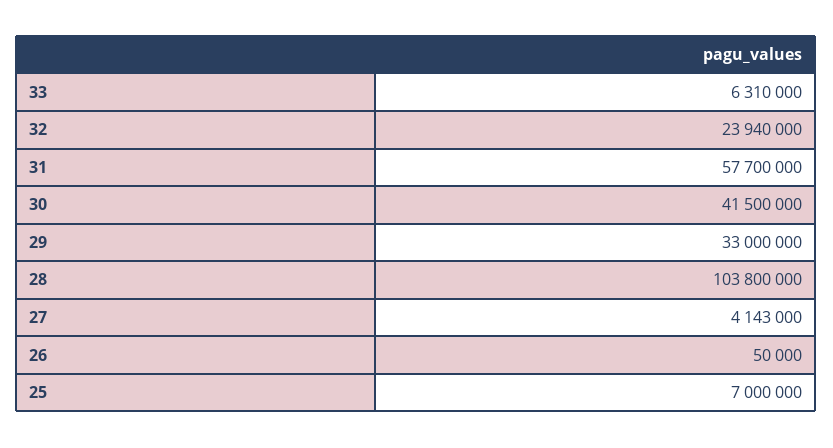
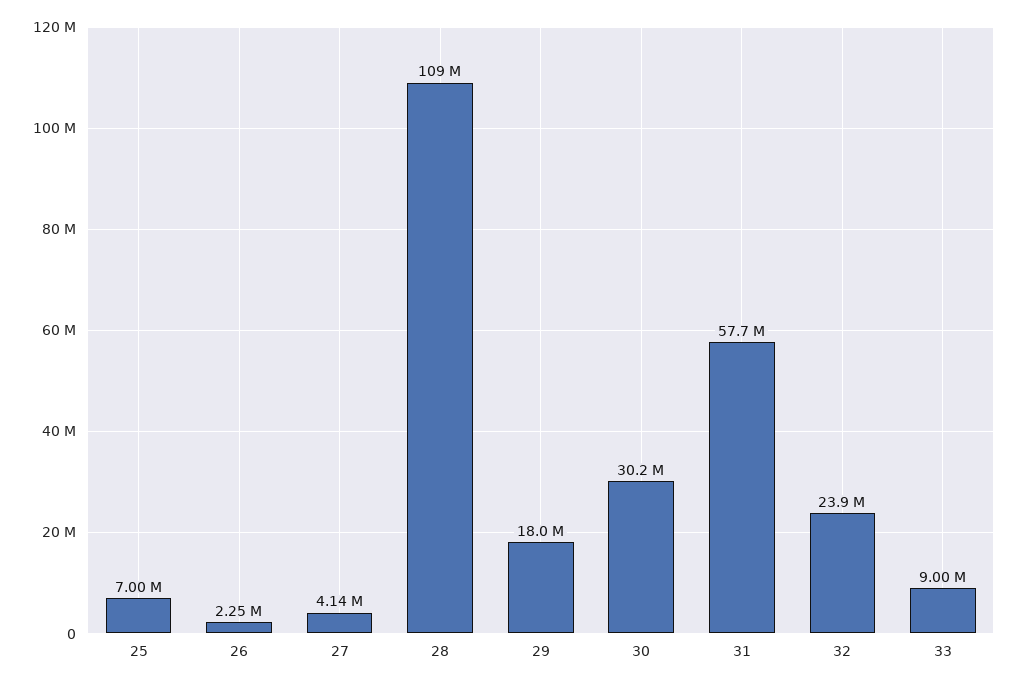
33: 6310000 -> 9000000
30: 41500000 -> 30200000
29: 33000000 -> 18000000
28: 103800000 -> 109000000
26: 50000 -> 2250000

